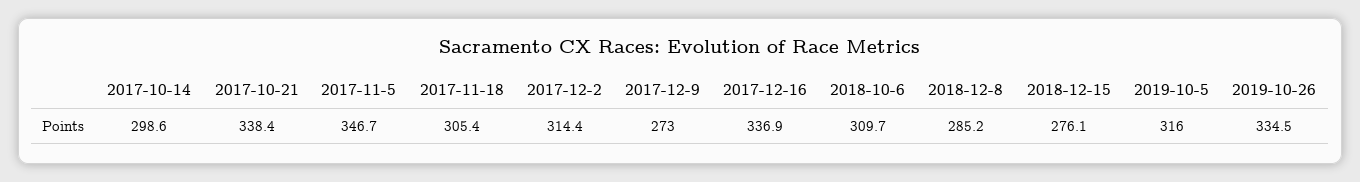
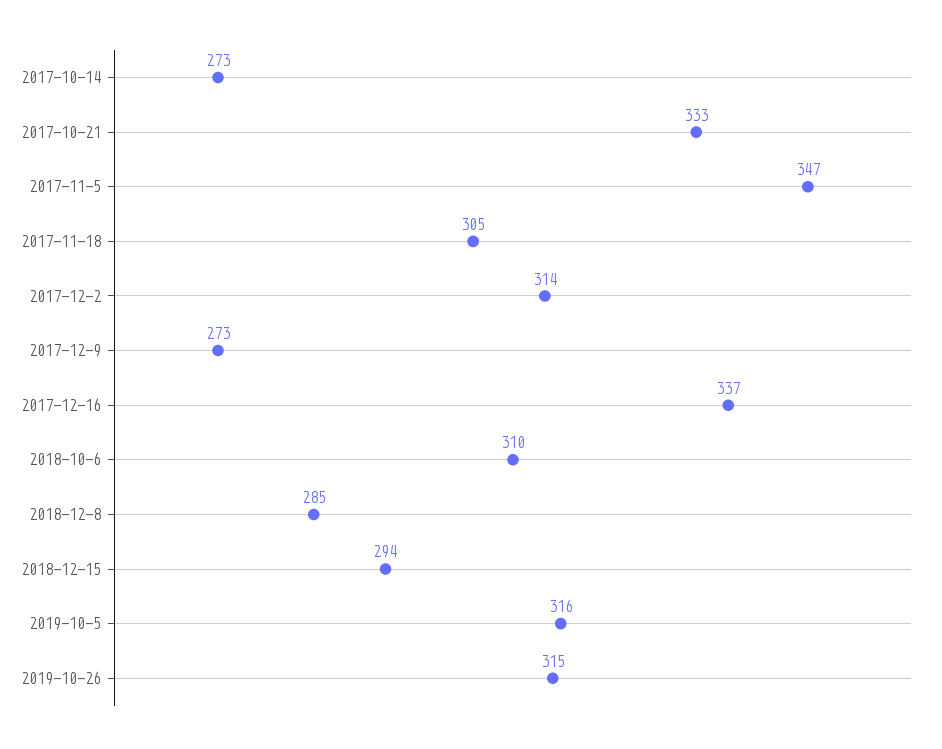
2017-10-14: 298.6 -> 273
2017-10-21: 338.4 -> 333
2018-12-15: 276.1 -> 294
2019-10-26: 334.5 -> 315

